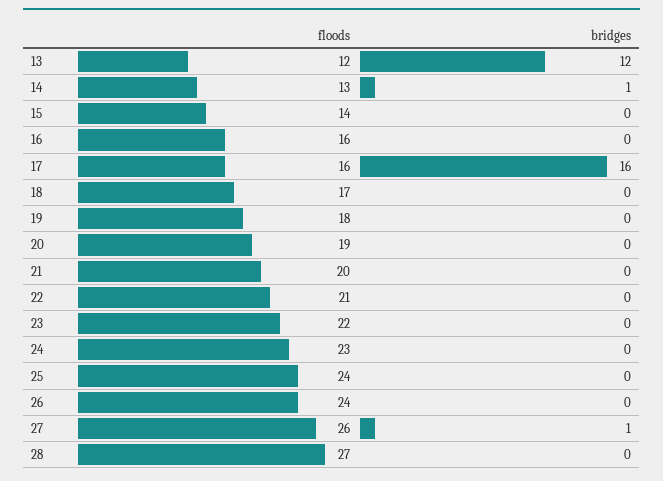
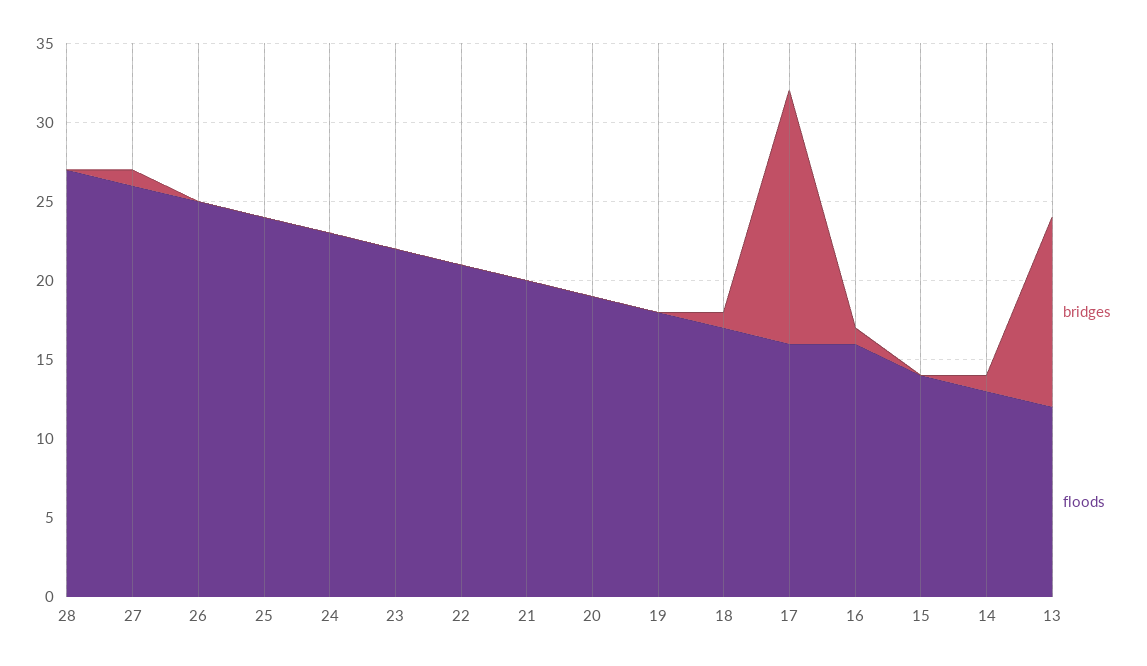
bridges, 16: 0 -> 1
bridges, 18: 0 -> 1
floods, 26: 24 -> 25

